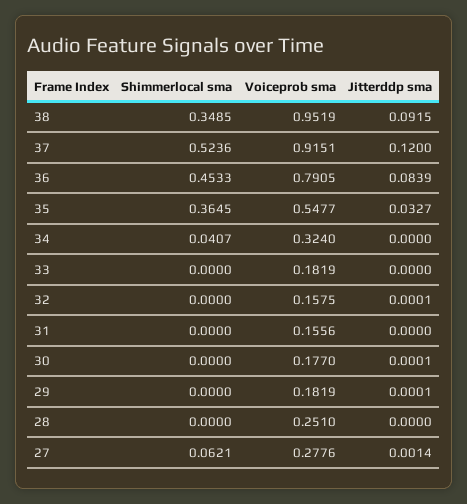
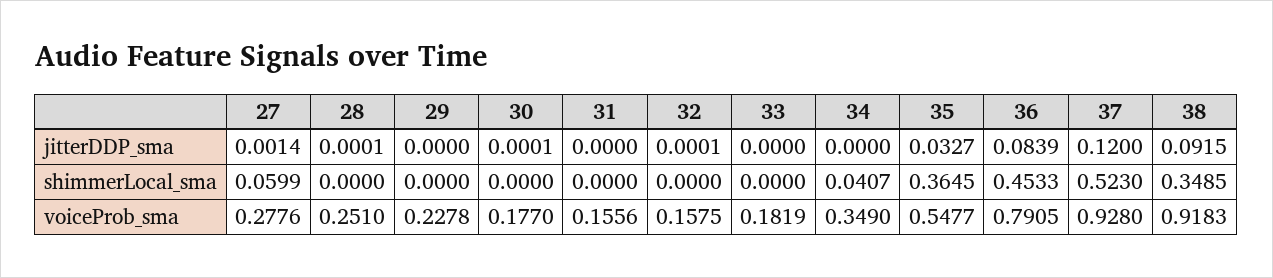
Voiceprob sma, 38: 0.9519 -> 0.9183
Shimmerlocal sma, 37: 0.5236 -> 0.523
Voiceprob sma, 37: 0.9151 -> 0.928
Voiceprob sma, 34: 0.324 -> 0.349
Voiceprob sma, 29: 0.1819 -> 0.2278
Jitterddp sma, 29: 0.0001 -> 0
Jitterddp sma, 28: 0 -> 0.0001
Shimmerlocal sma, 27: 0.0621 -> 0.0599

